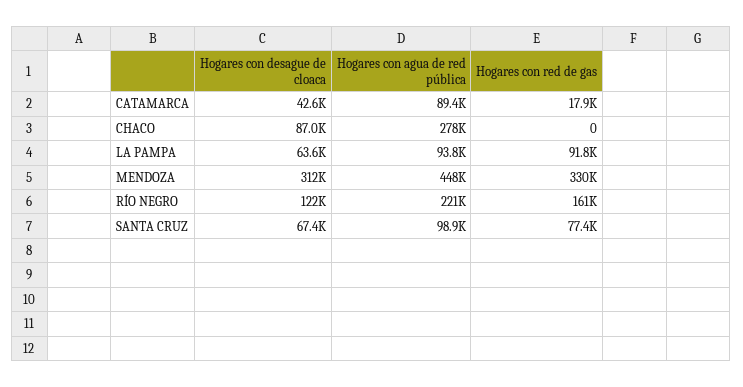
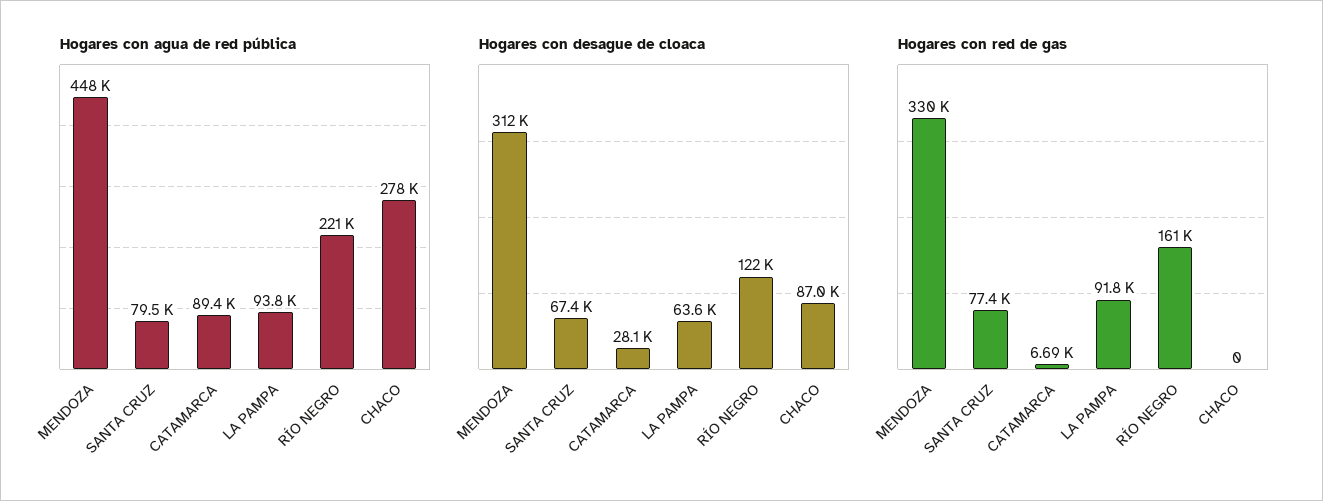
Hogares con desague de cloaca, CATAMARCA: 42600 -> 28100
Hogares con red de gas, CATAMARCA: 17900 -> 6690
Hogares con agua de red pública, SANTA CRUZ: 98900 -> 79500

